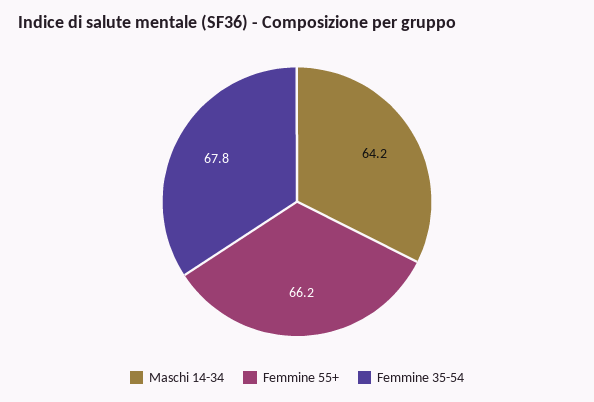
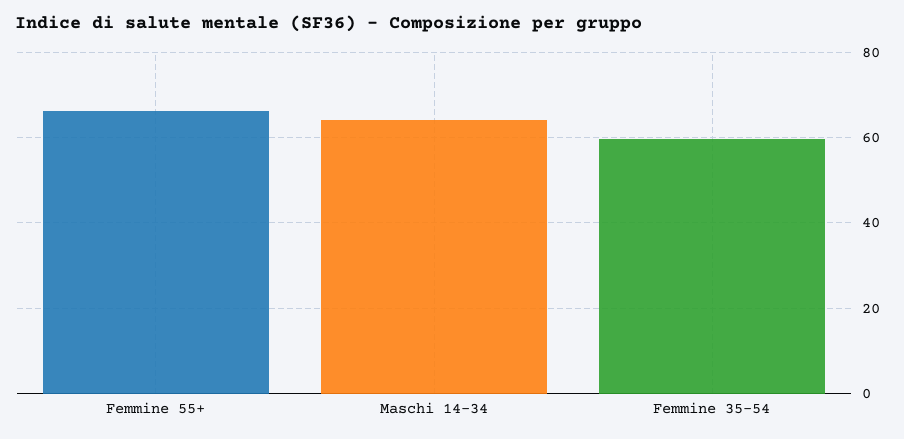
Femmine 35-54: 67.8 -> 60

